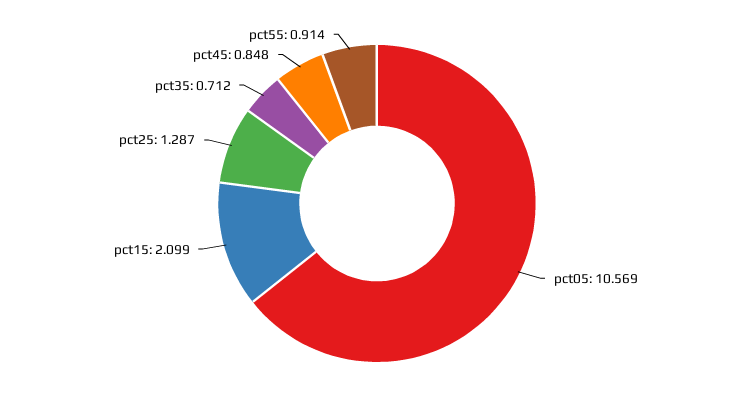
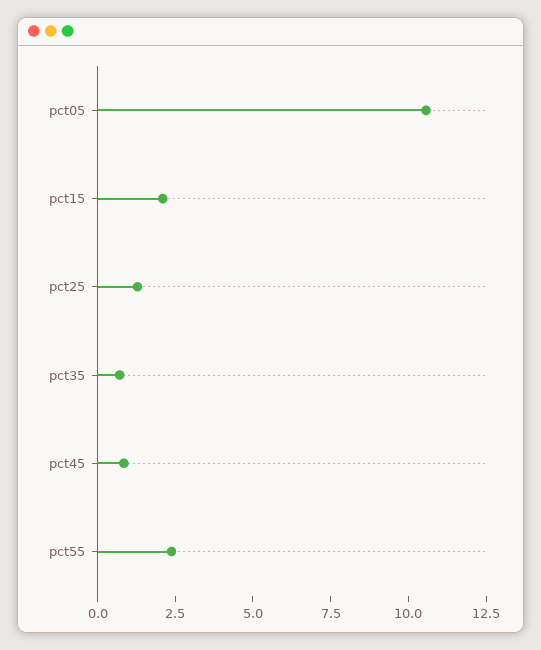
pct55: 0.914 -> 2.5

